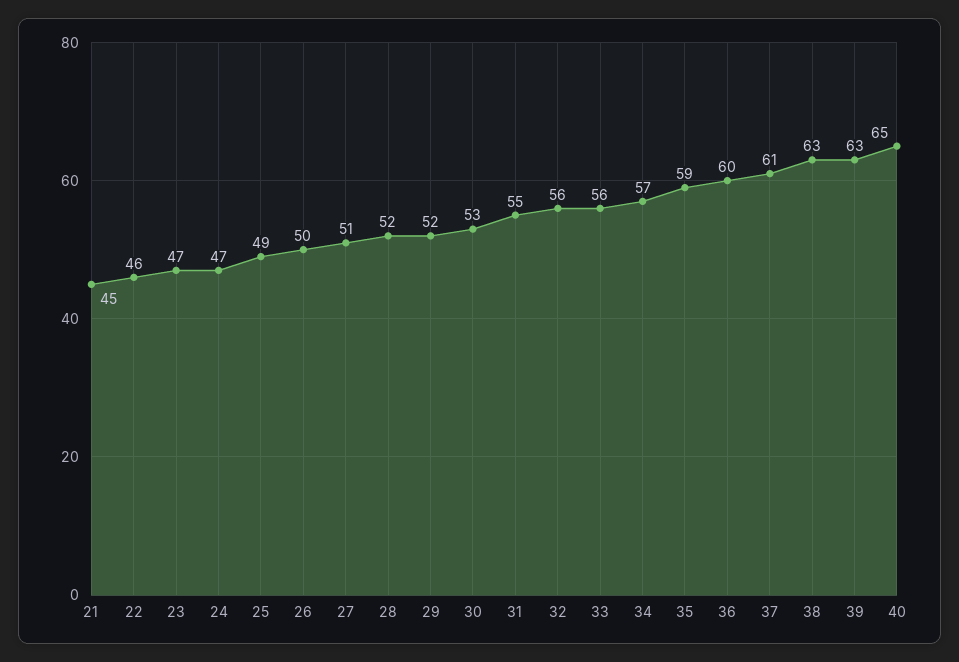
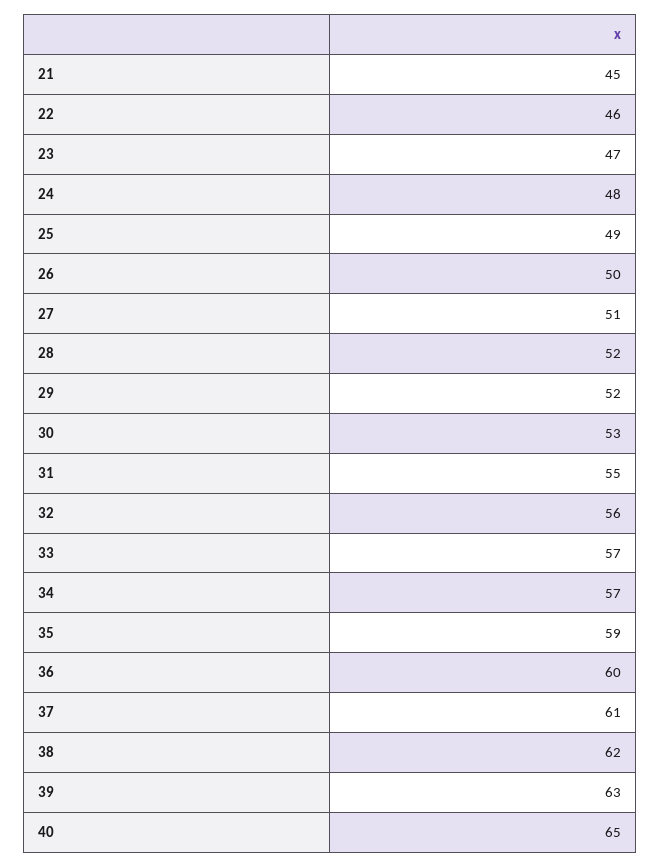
24: 47 -> 48
33: 56 -> 57
38: 63 -> 62

